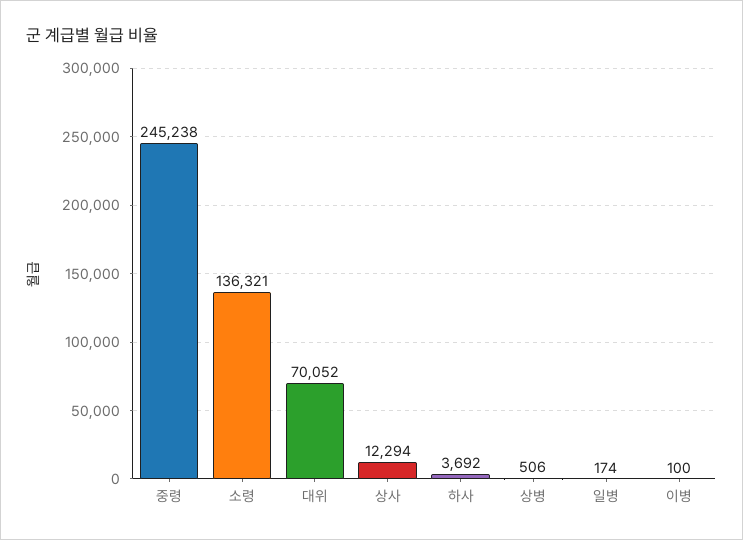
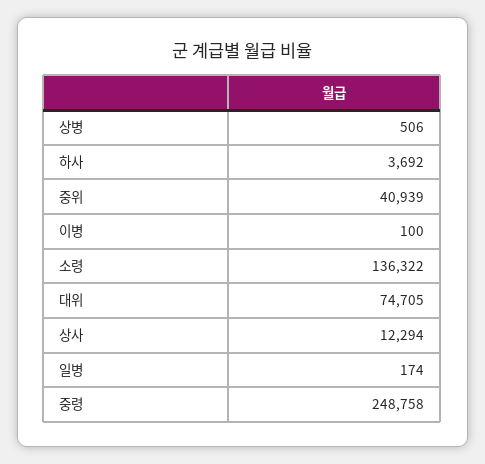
중령: 245238 -> 248758
소령: 136321 -> 136322
대위: 70052 -> 74705
중위: none -> 40939

